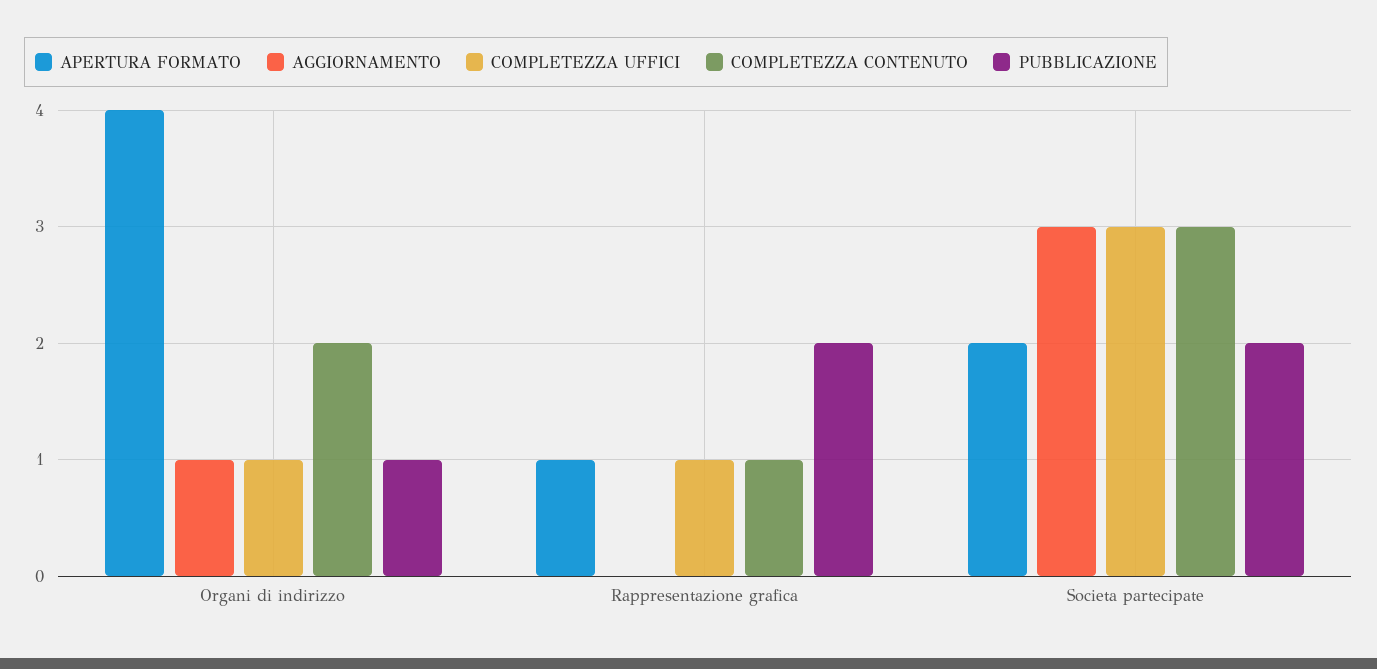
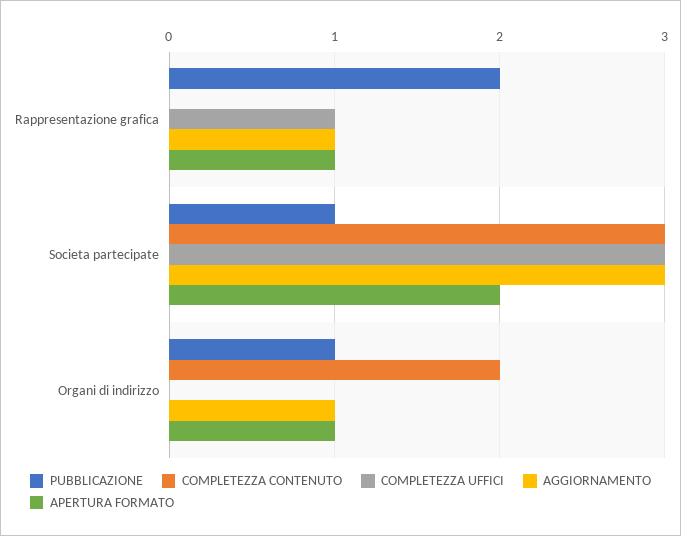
APERTURA FORMATO, Organi di indirizzo: 4 -> 1
COMPLETEZZA UFFICI, Organi di indirizzo: 1 -> 0
AGGIORNAMENTO, Rappresentazione grafica: 0 -> 1
COMPLETEZZA CONTENUTO, Rappresentazione grafica: 1 -> 0
PUBBLICAZIONE, Societa partecipate: 2 -> 1

